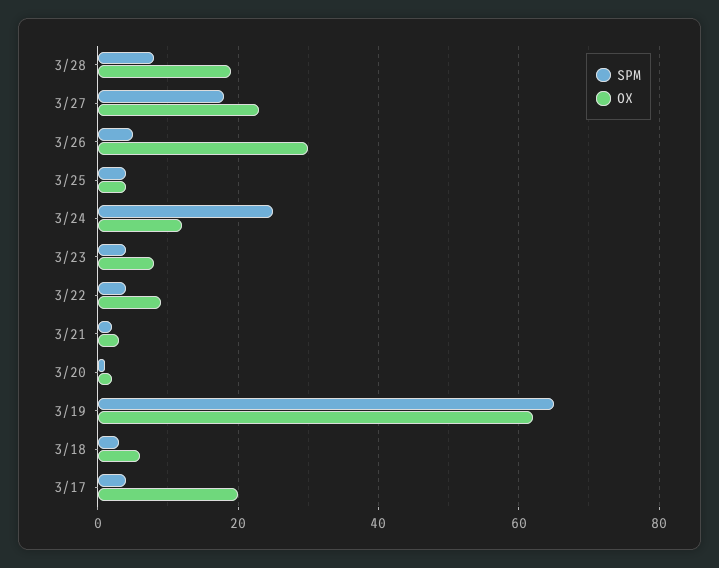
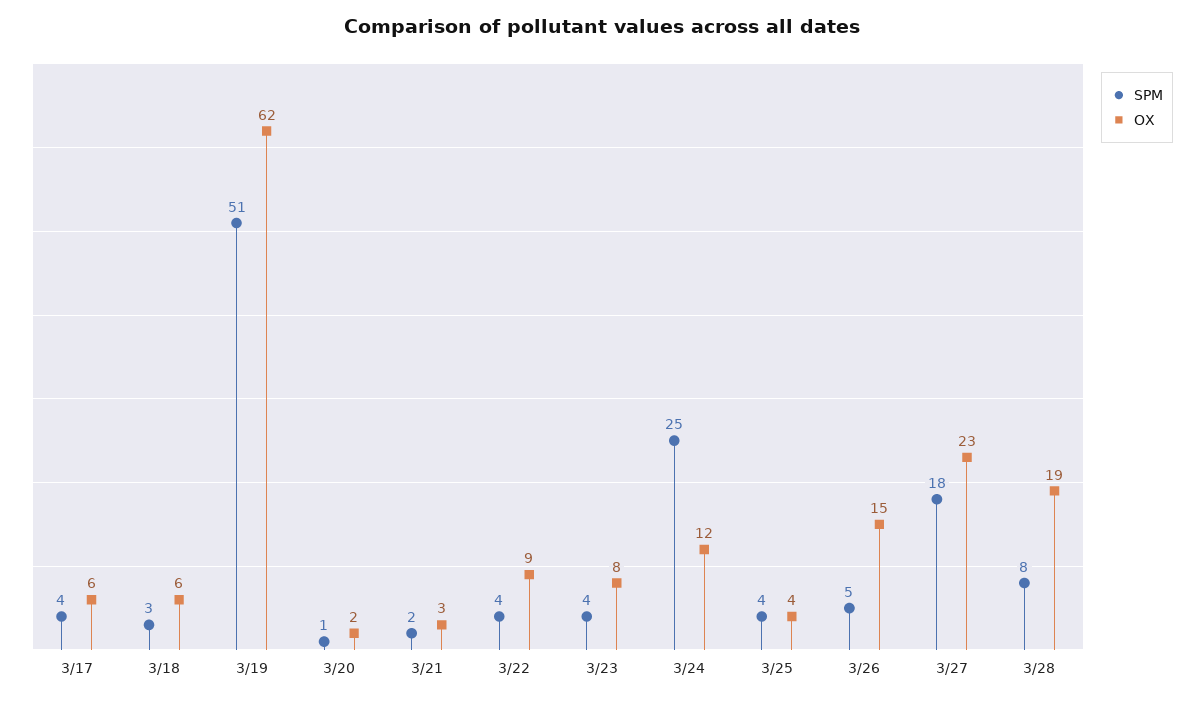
OX, 3/26: 30 -> 15
SPM, 3/19: 65 -> 51
OX, 3/17: 20 -> 6

